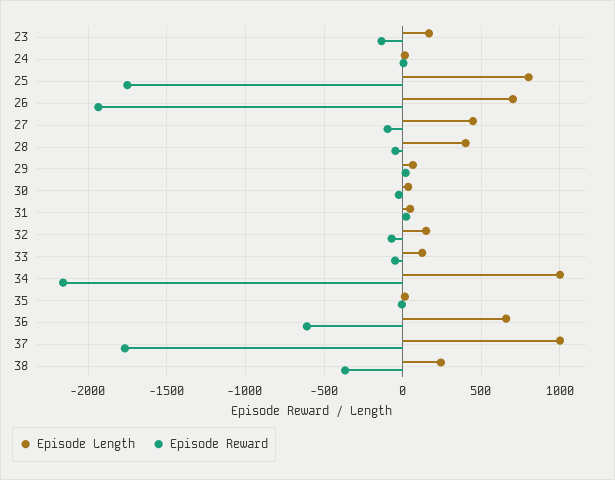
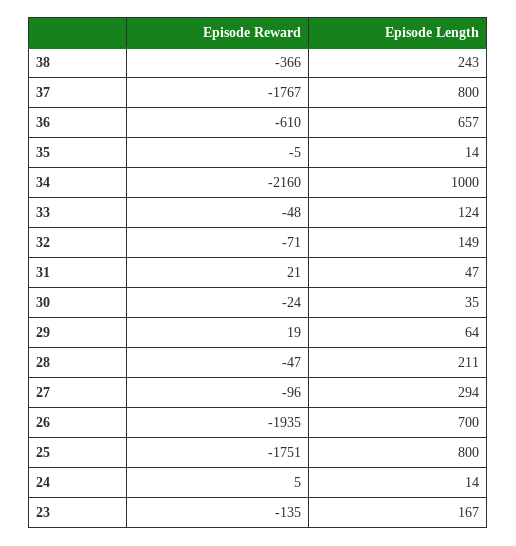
Episode Length, 27: 450 -> 294
Episode Length, 28: 400 -> 211
Episode Length, 37: 1000 -> 800

